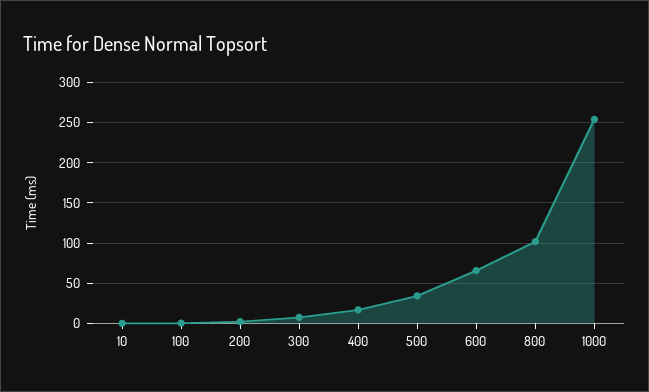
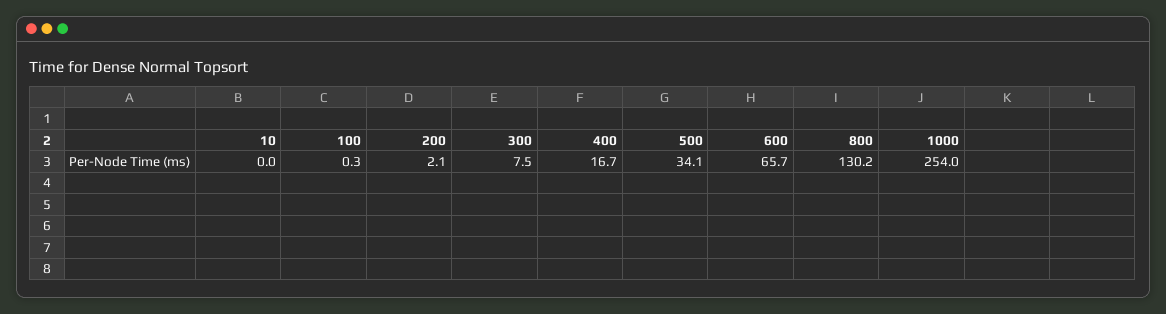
800: 100 -> 130.2

